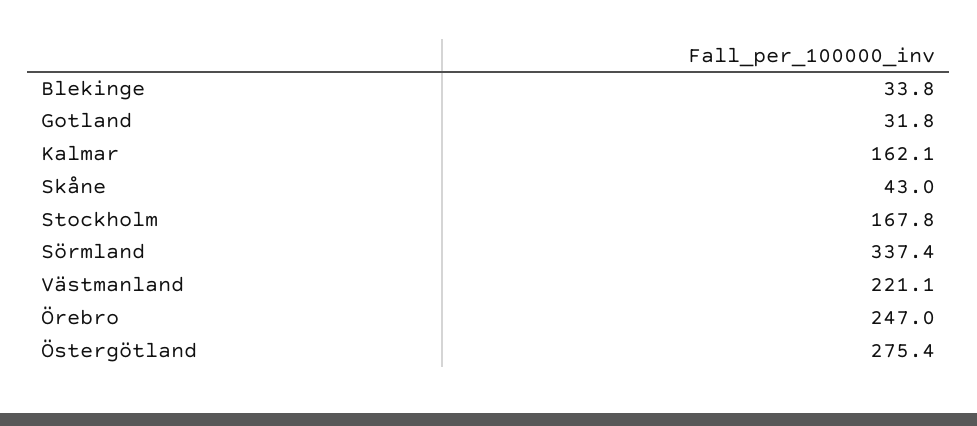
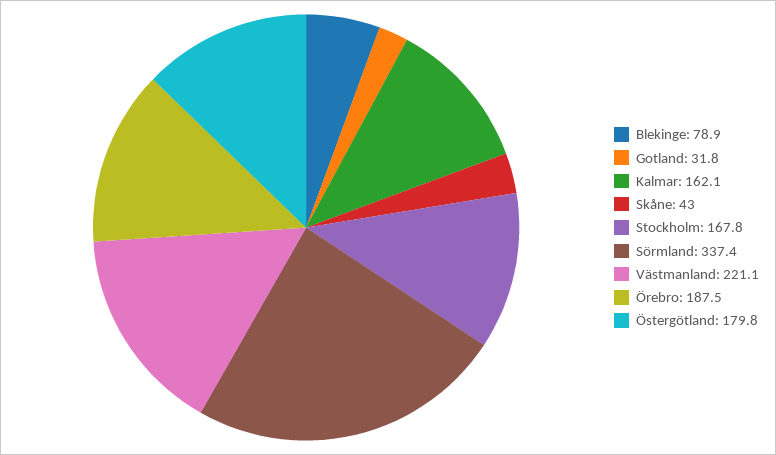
Blekinge: 33.8 -> 78.9
Örebro: 247 -> 187.5
Östergötland: 275.4 -> 179.8

